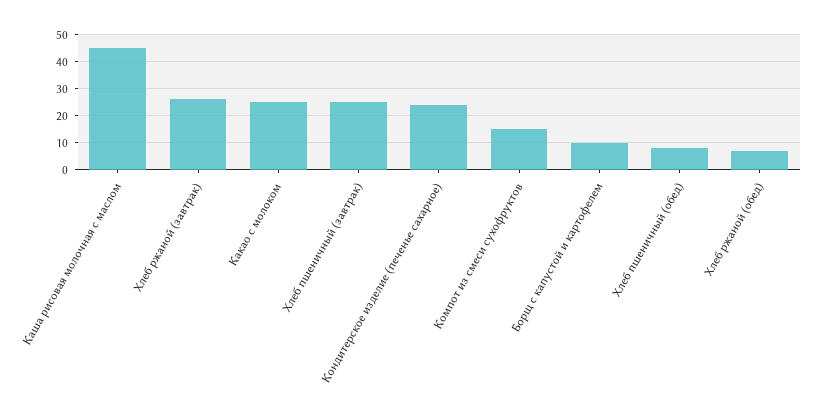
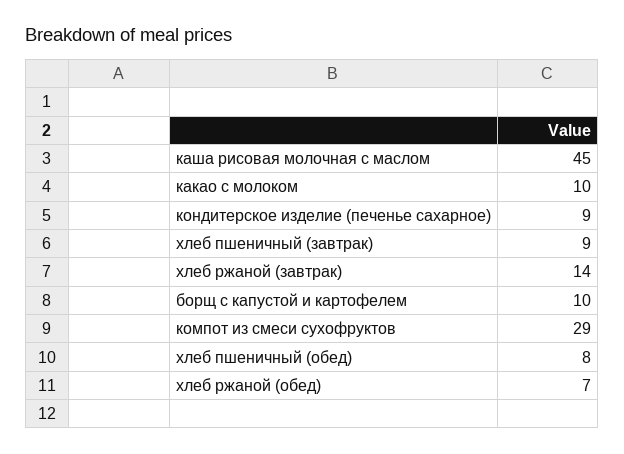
Хлеб ржаной (завтрак): 25 -> 14
Какао с молоком: 25 -> 10
Хлеб пшеничный (завтрак): 25 -> 9
Кондитерское изделие (печенье сахарное): 25 -> 9
Компот из смеси сухофруктов: 15 -> 29

